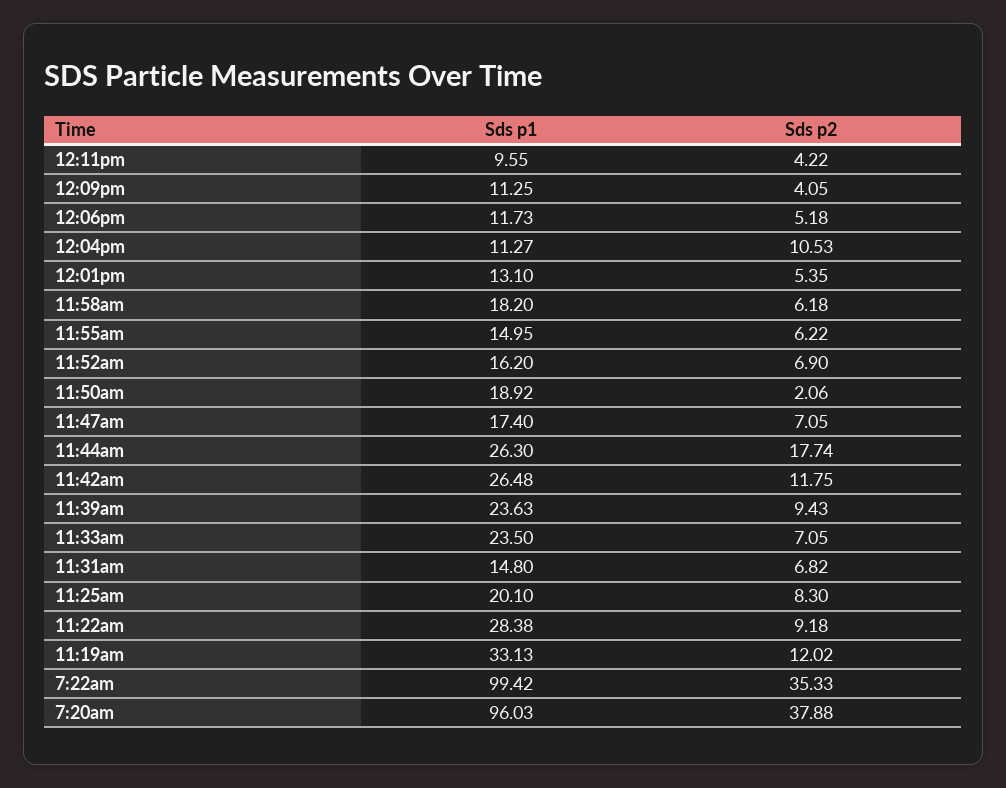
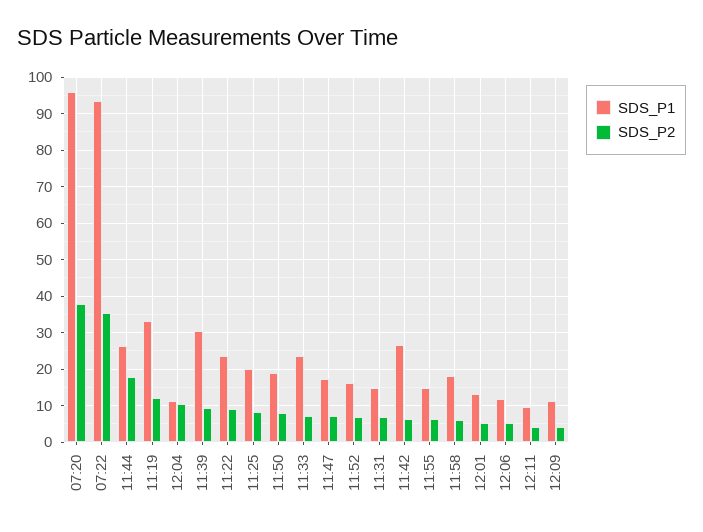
Sds p2, 11:50am: 2.06 -> 8
Sds p2, 11:42am: 11.75 -> 6
Sds p1, 11:39am: 23.63 -> 30
Sds p1, 11:22am: 28.38 -> 24
Sds p1, 7:22am: 99.42 -> 94

